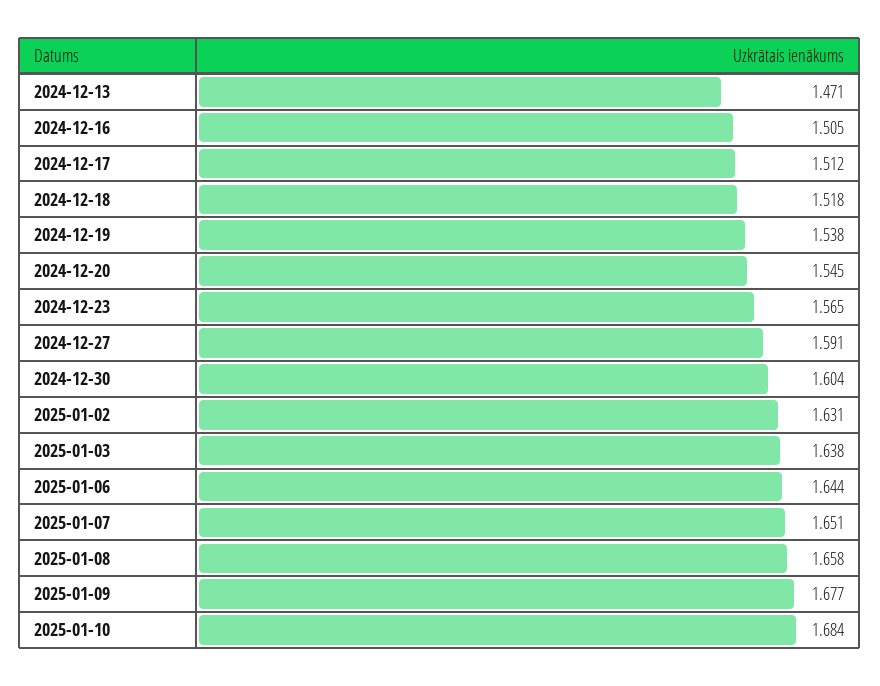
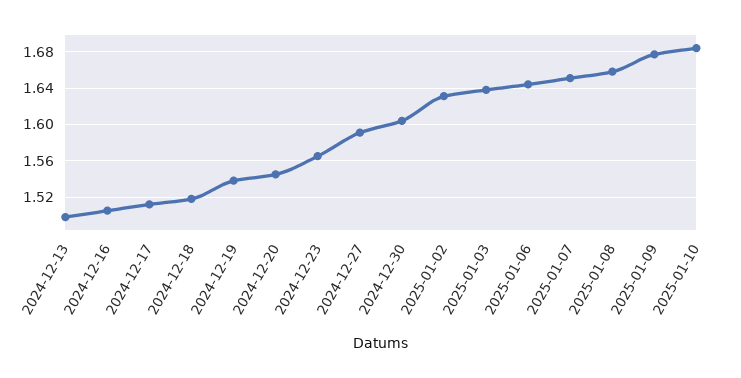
2024-12-13: 1.471 -> 1.5

